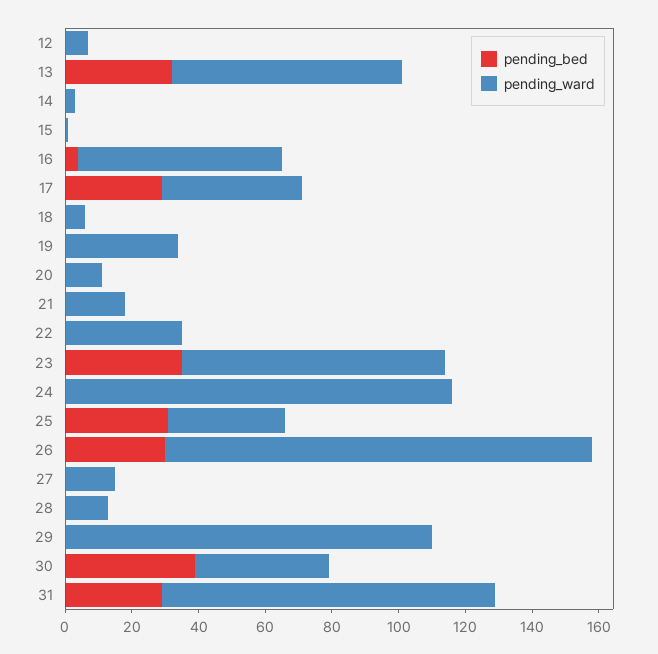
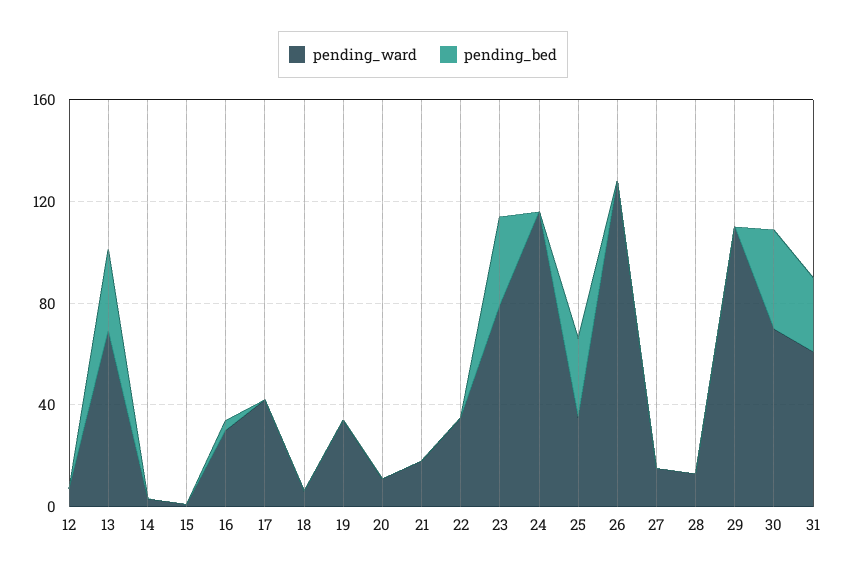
pending_ward, 16: 60 -> 30
pending_bed, 17: 30 -> 0
pending_bed, 26: 30 -> 0
pending_ward, 30: 40 -> 70
pending_ward, 31: 100 -> 60

